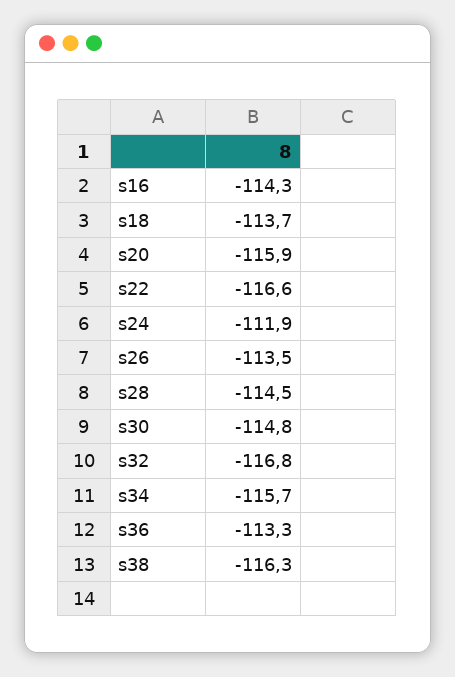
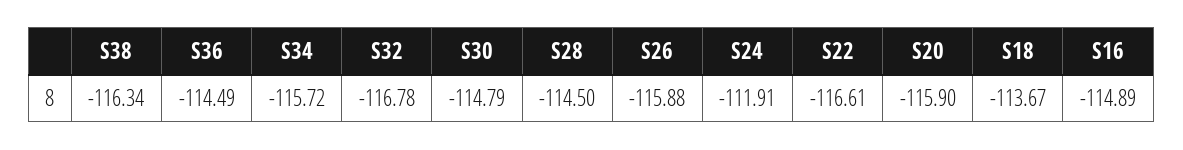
s16: -114.3 -> -114.89
s26: -113.5 -> -115.88
s36: -113.3 -> -114.49

